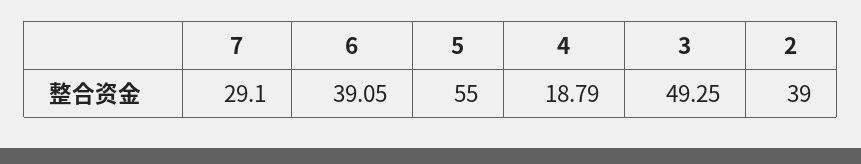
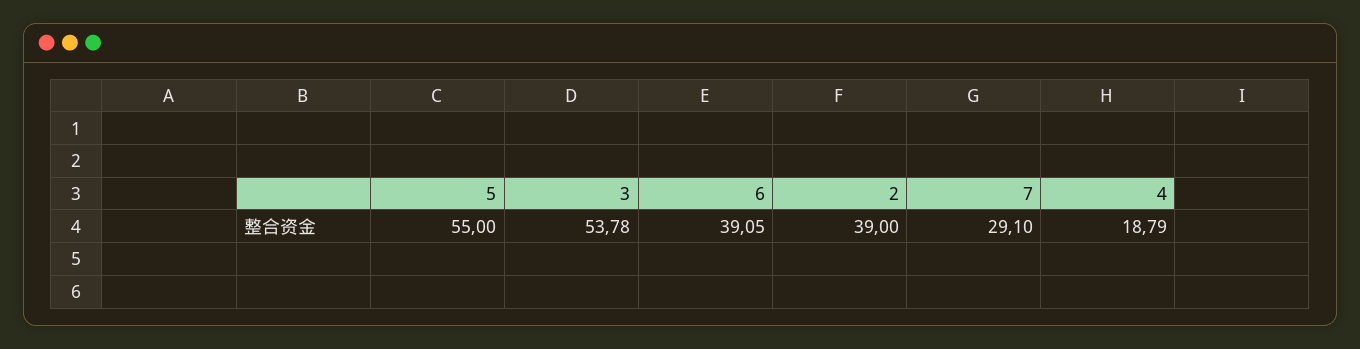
3: 49.25 -> 53.78

